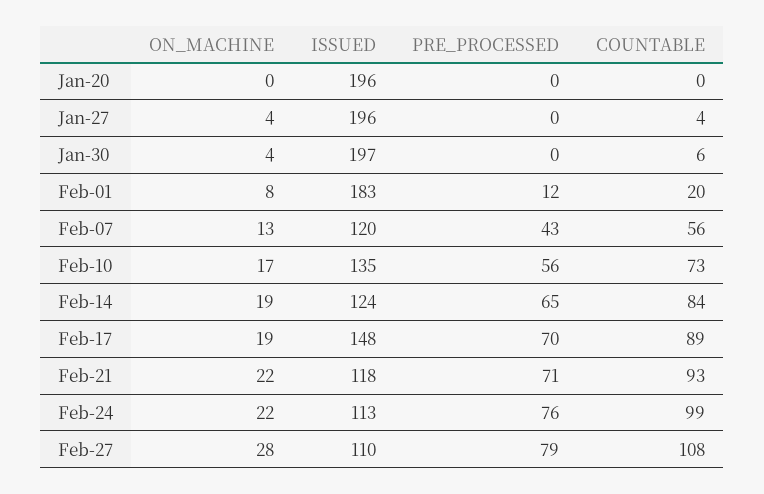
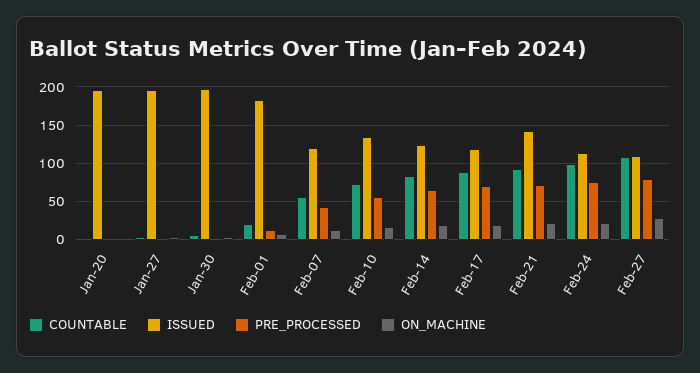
ISSUED, Feb-17: 148 -> 120
ISSUED, Feb-21: 118 -> 140

